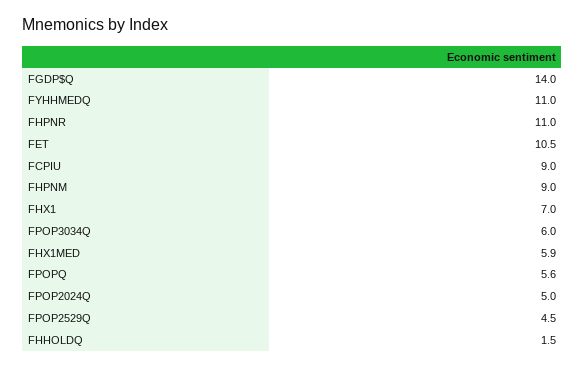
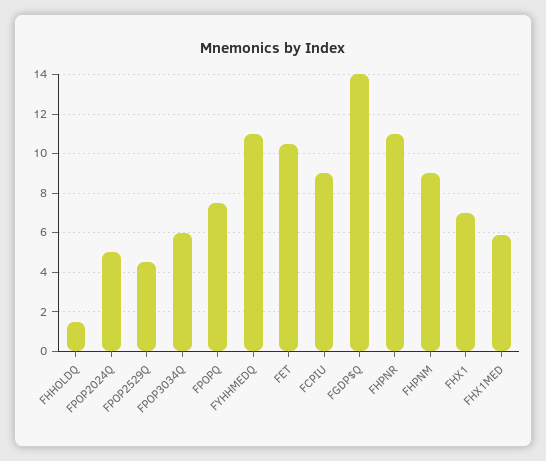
FPOPQ: 5.6 -> 7.5

